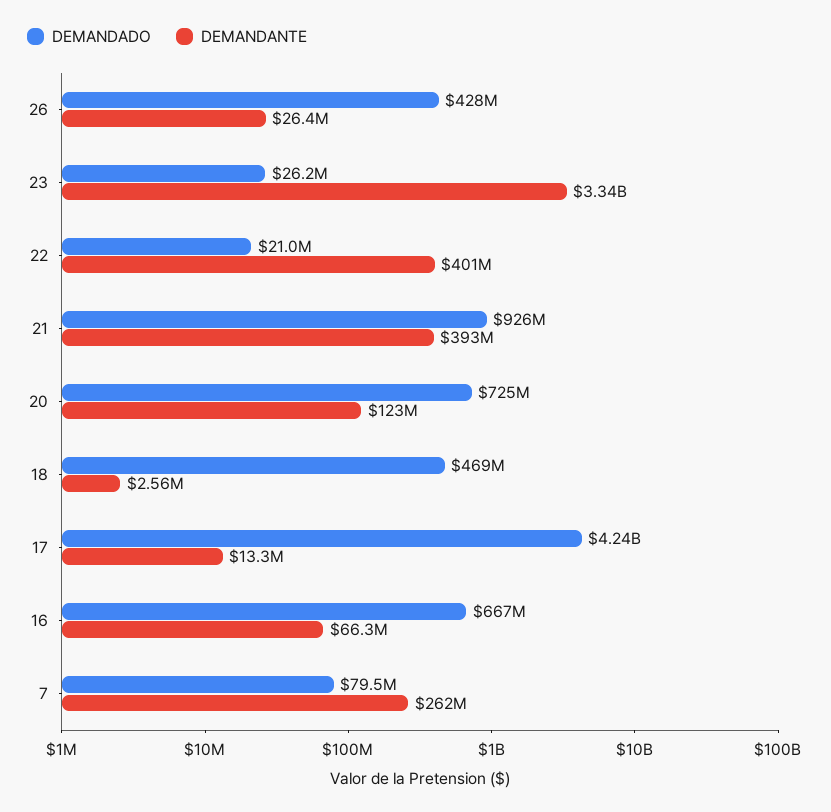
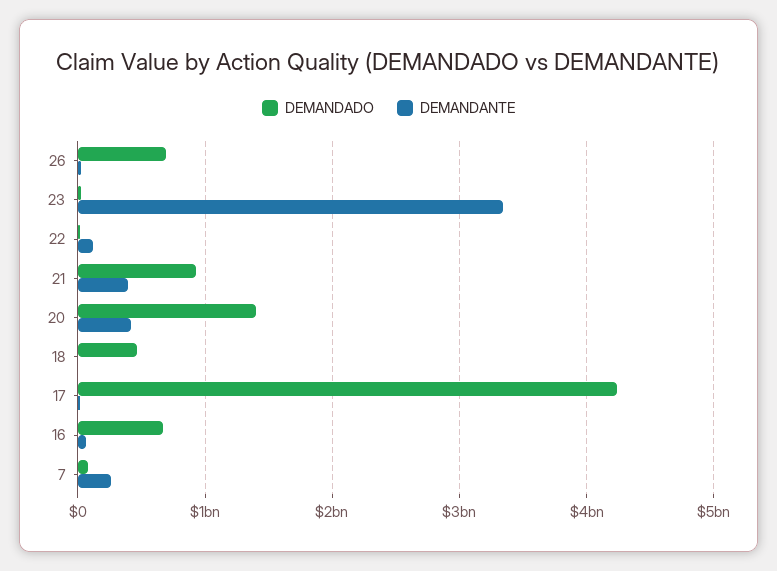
DEMANDADO, 26: 428000000 -> 700000000
DEMANDANTE, 22: 401000000 -> 100000000
DEMANDADO, 20: 725000000 -> 1400000000
DEMANDANTE, 20: 123000000 -> 400000000

